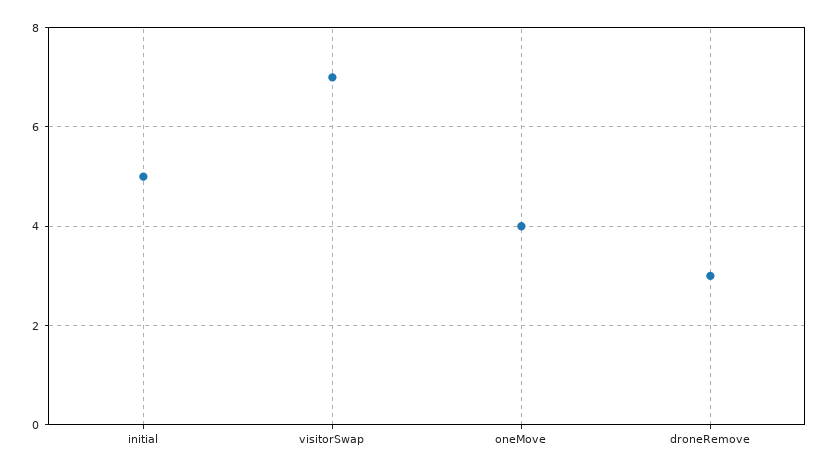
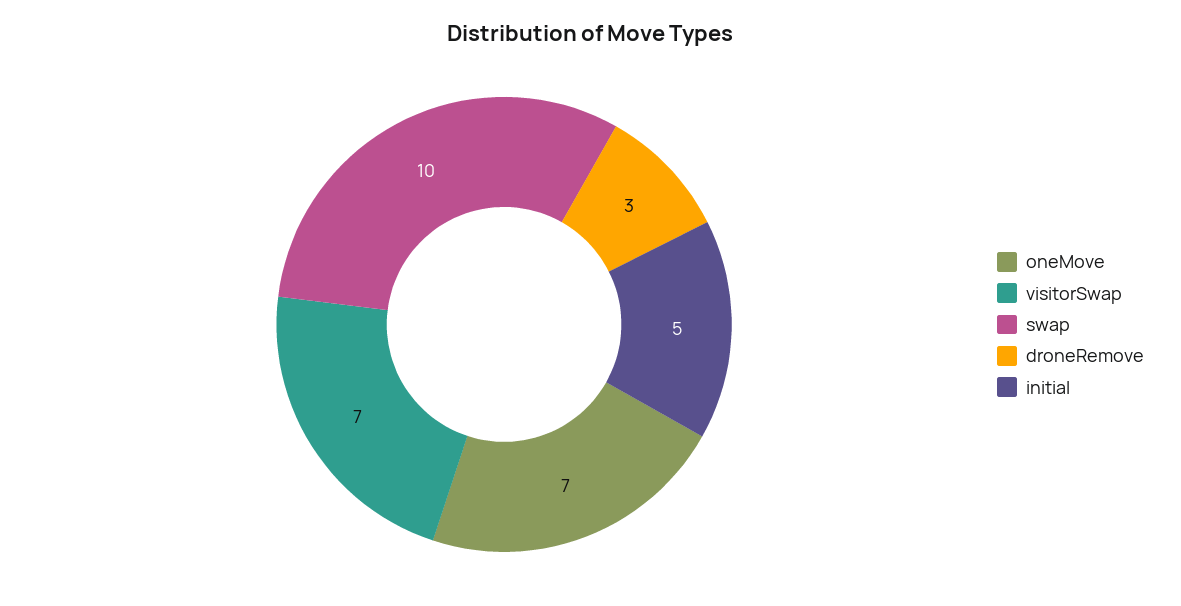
oneMove: 4 -> 7
swap: none -> 10

